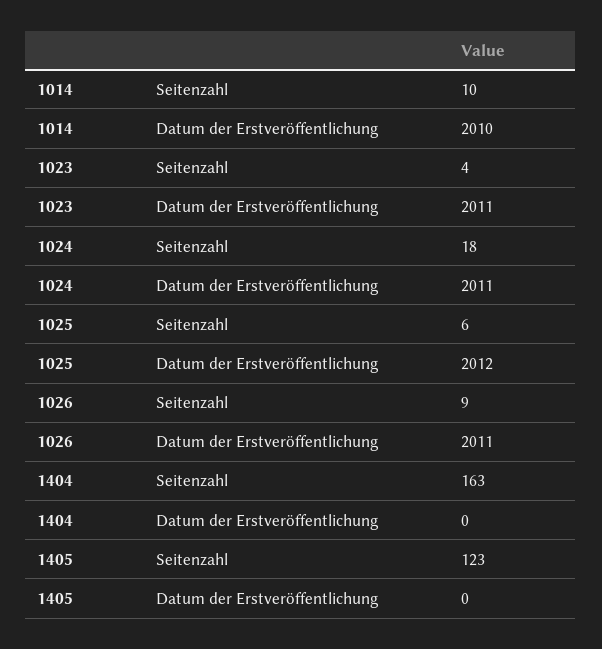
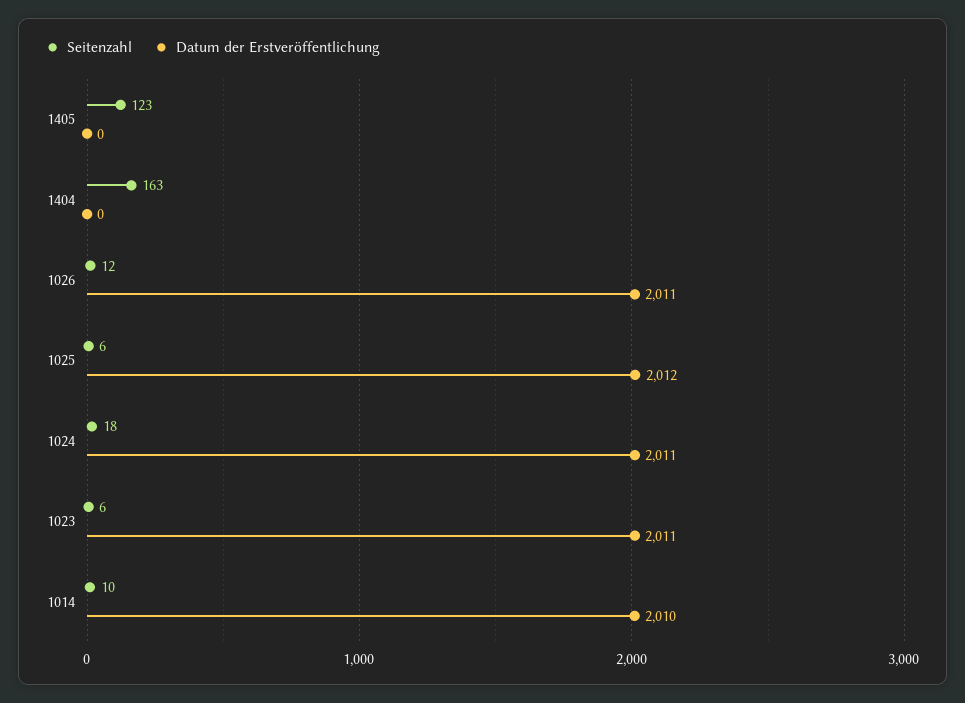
Seitenzahl, 1023: 4 -> 6
Seitenzahl, 1026: 9 -> 12

